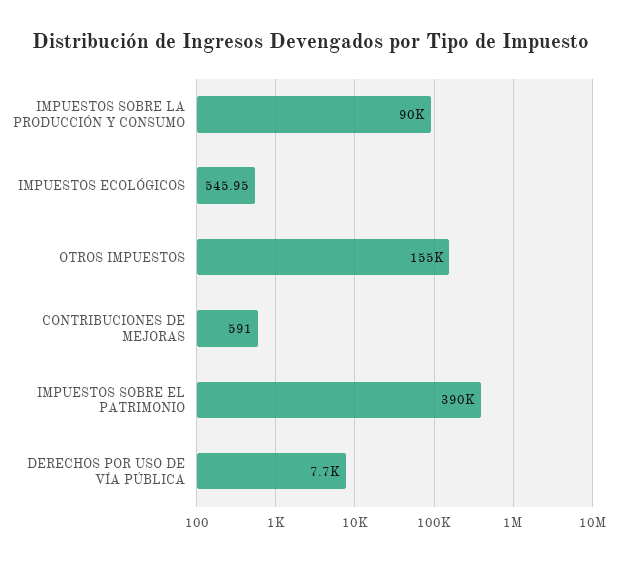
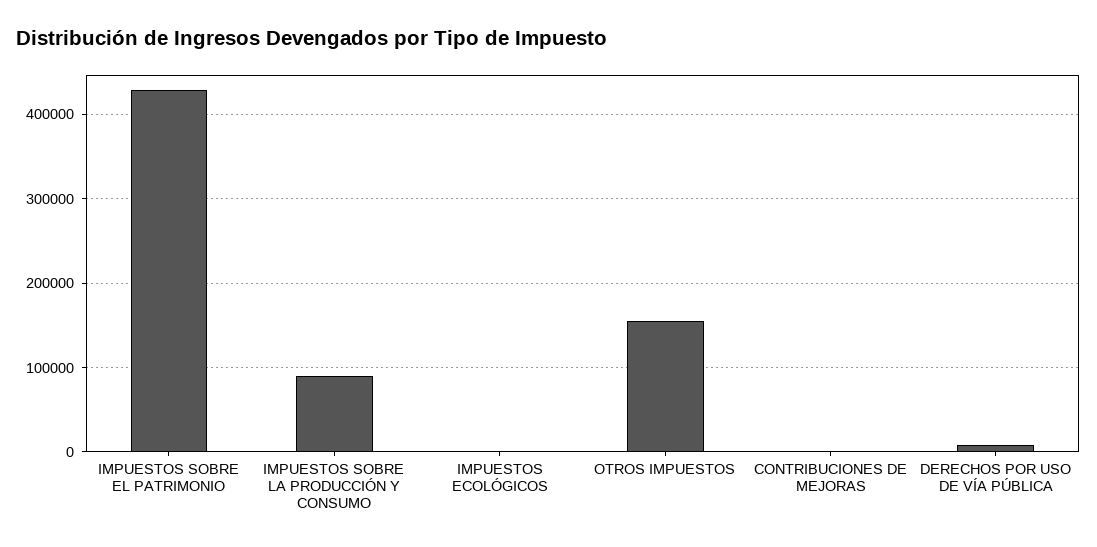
IMPUESTOS SOBRE EL PATRIMONIO: 390000 -> 430000

